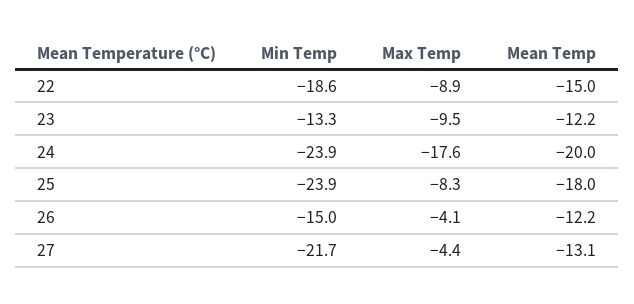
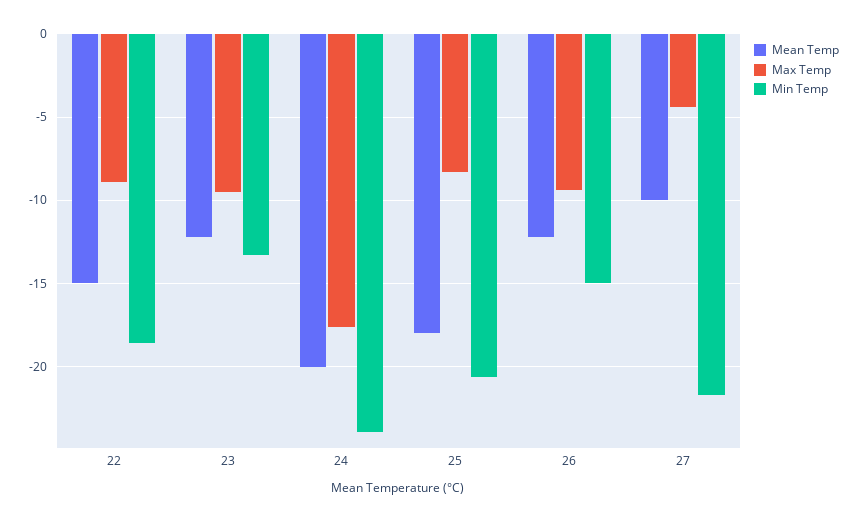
Min Temp, 25: -23.9 -> -20.5
Max Temp, 26: -4.1 -> -9.5
Mean Temp, 27: -13.1 -> -10

